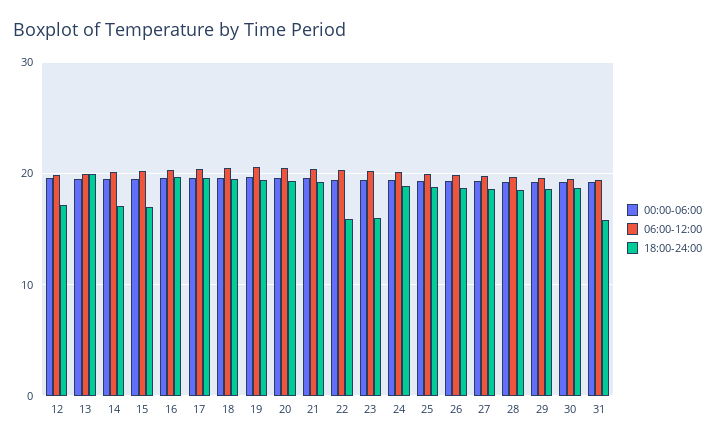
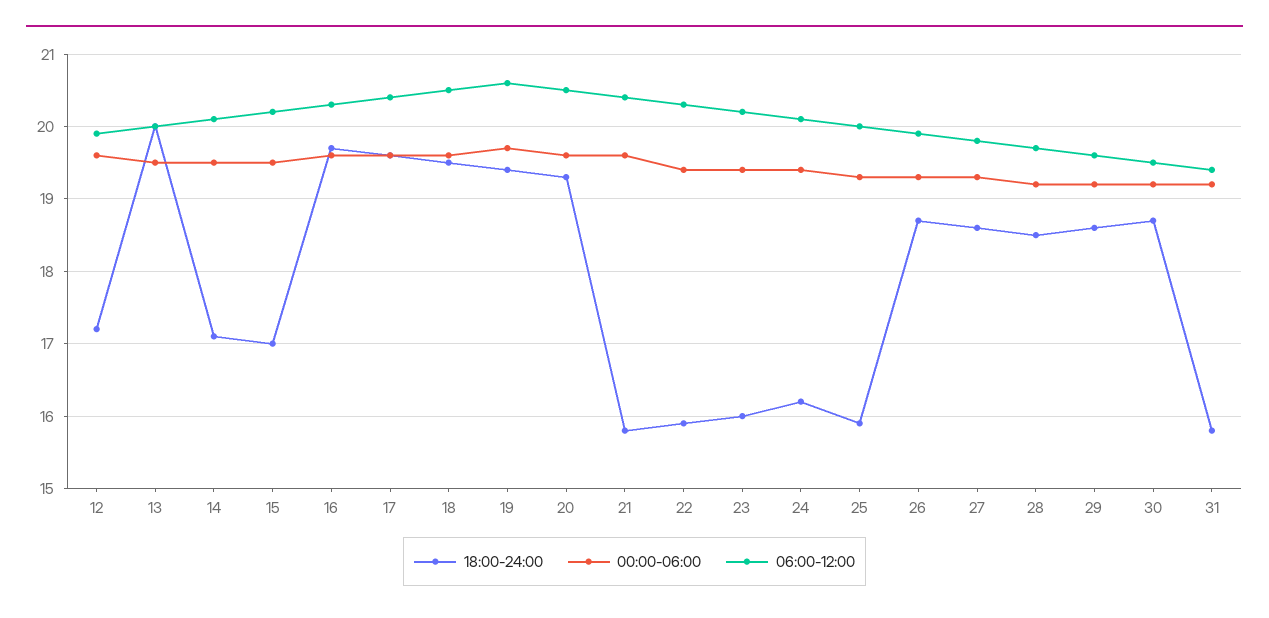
18:00-24:00, 21: 19 -> 15.8
18:00-24:00, 24: 19 -> 16.2
18:00-24:00, 25: 19 -> 15.9

